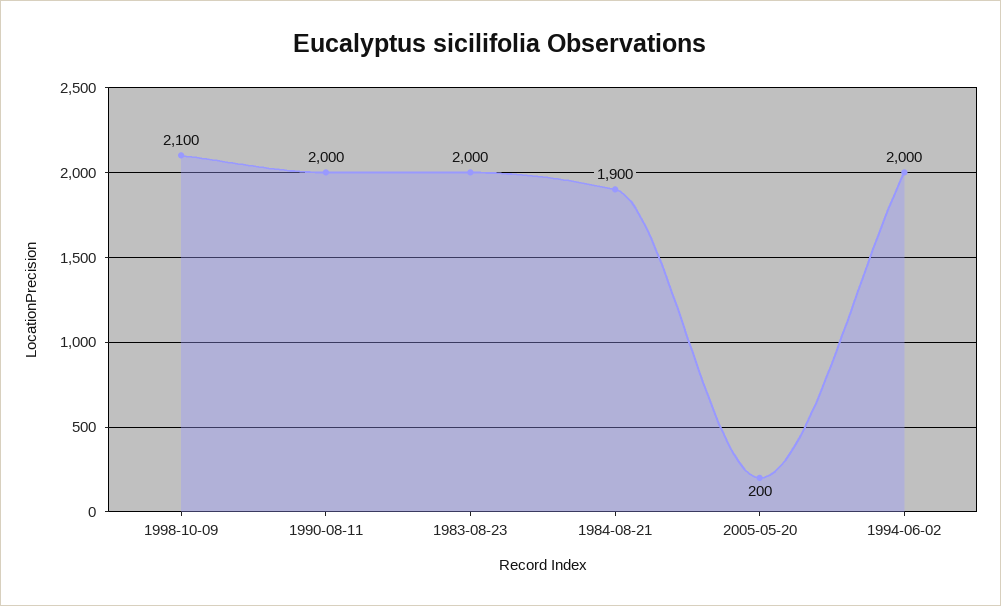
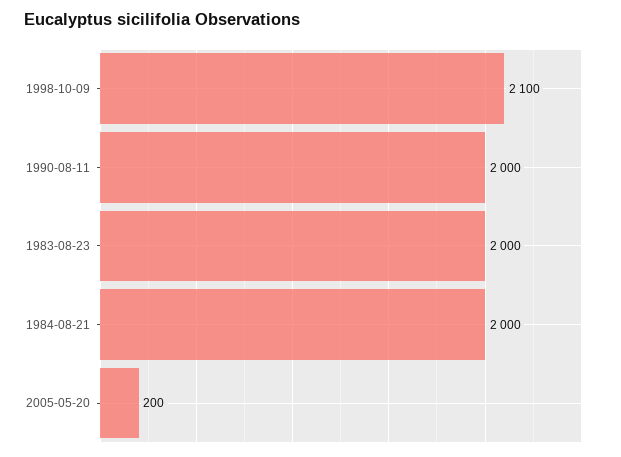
1984-08-21: 1900 -> 2000
1994-06-02: 2000 -> none

